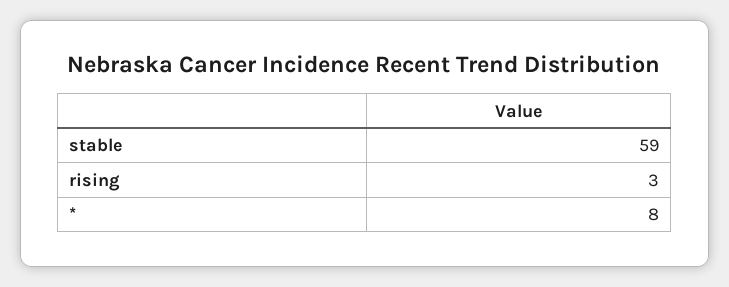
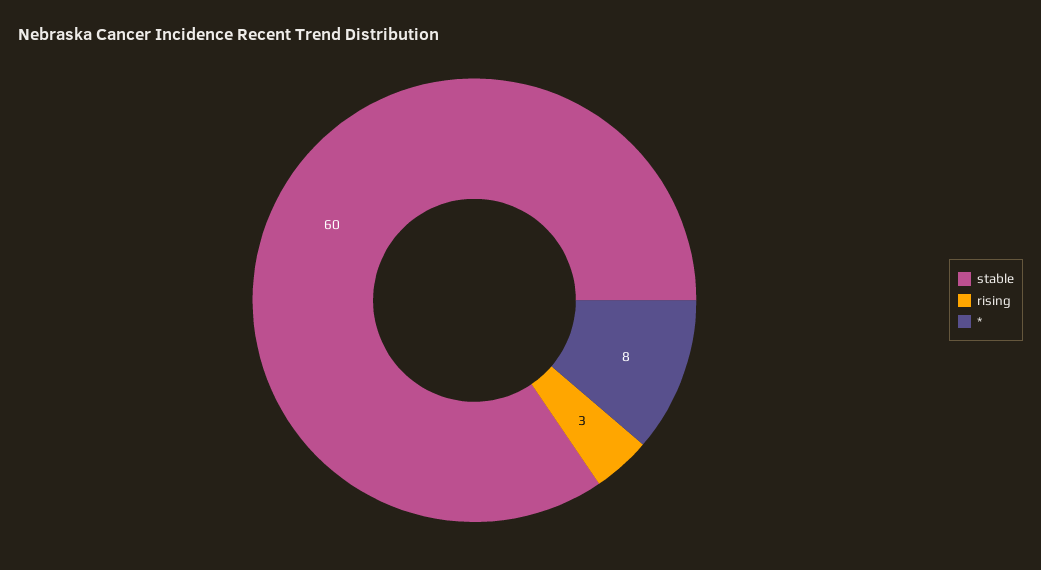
stable: 59 -> 60

